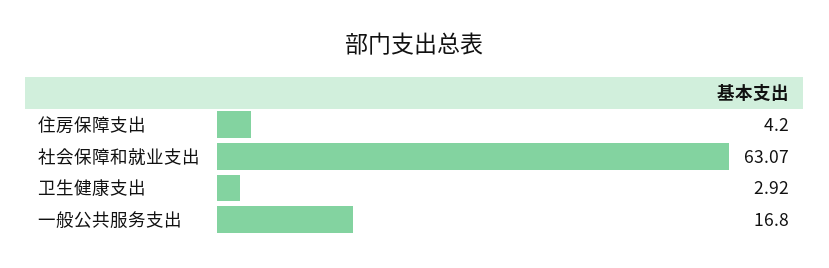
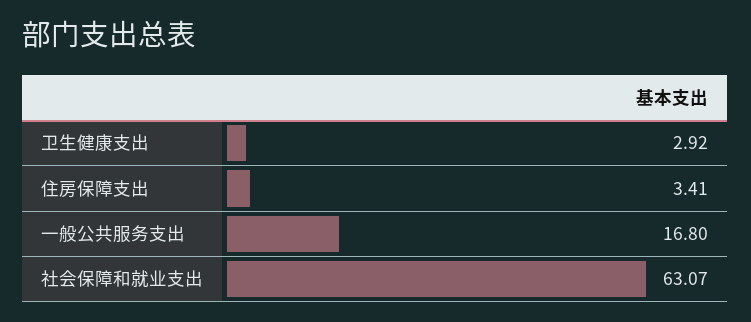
住房保障支出: 4.2 -> 3.41

